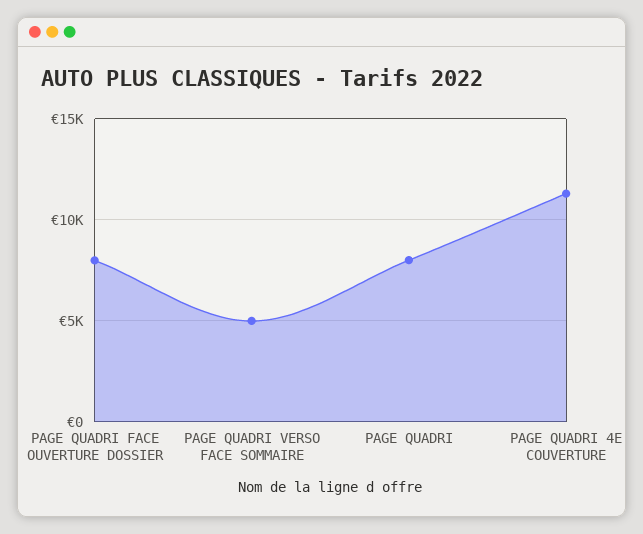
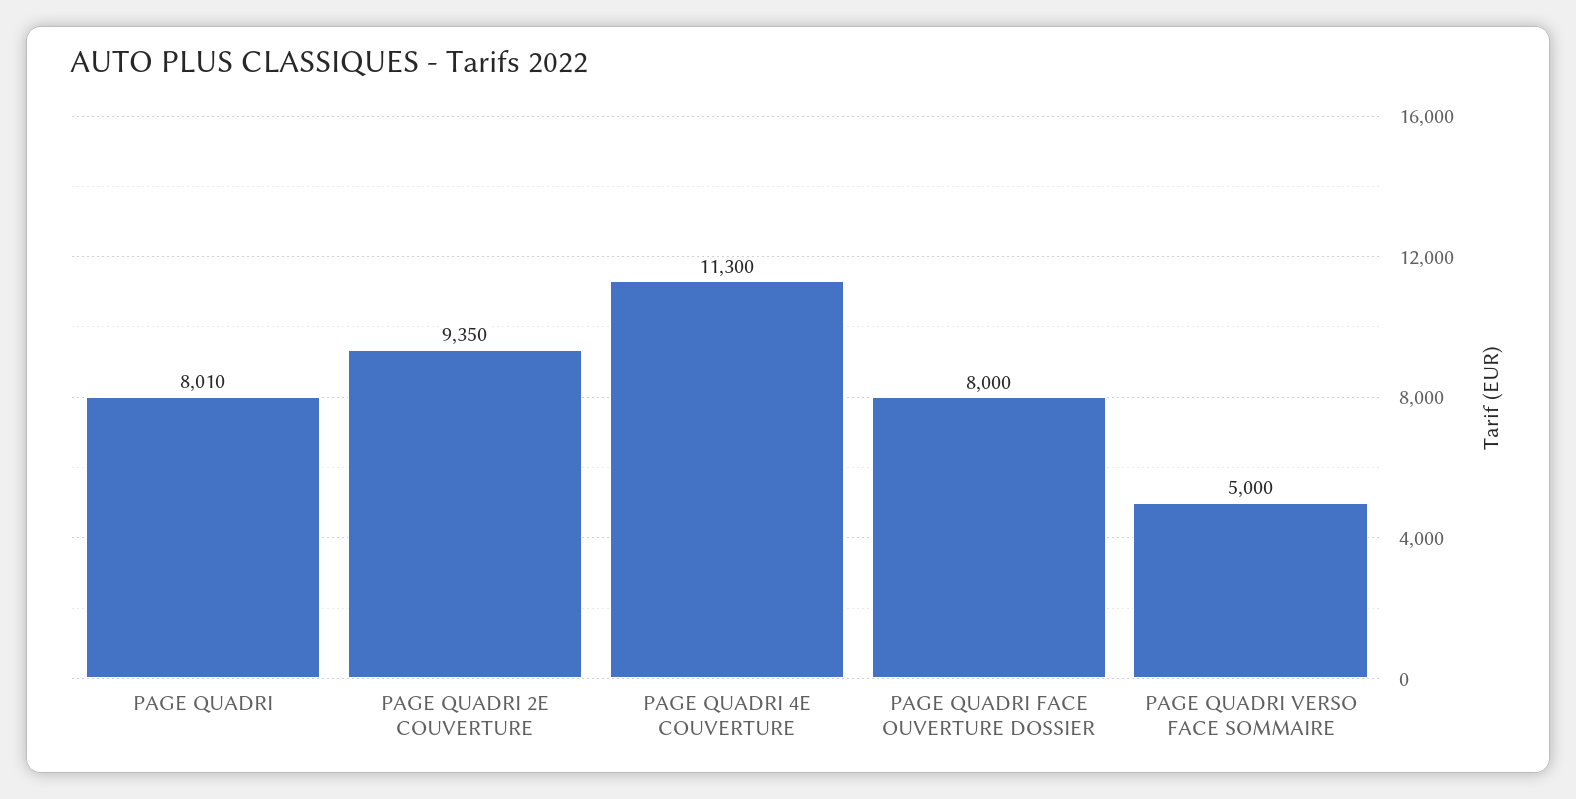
PAGE QUADRI 2E COUVERTURE: none -> 9350

